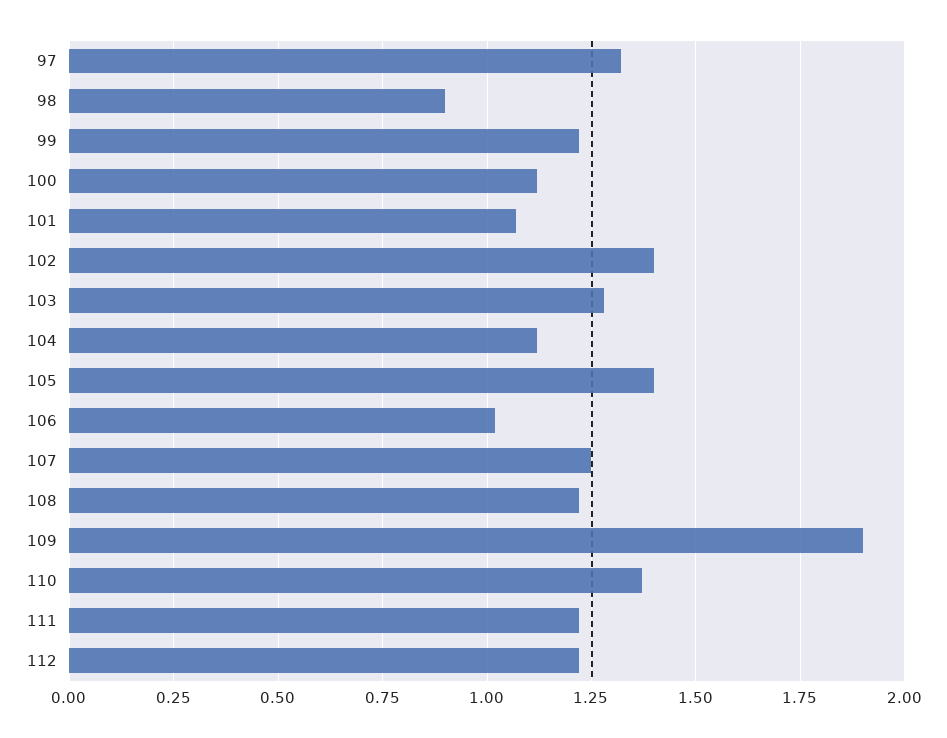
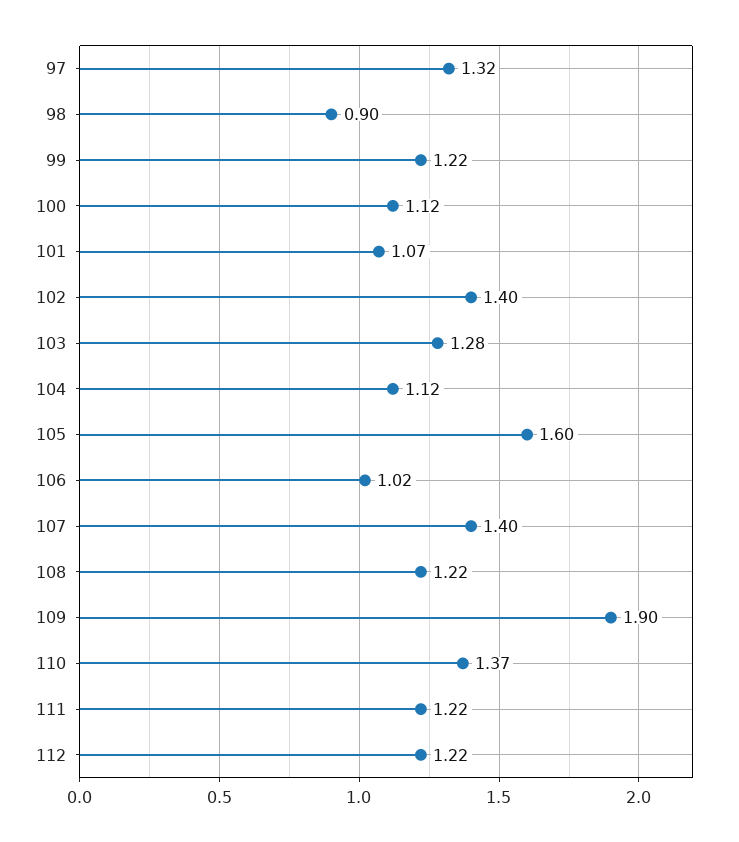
105: 1.4 -> 1.6
107: 1.25 -> 1.4

